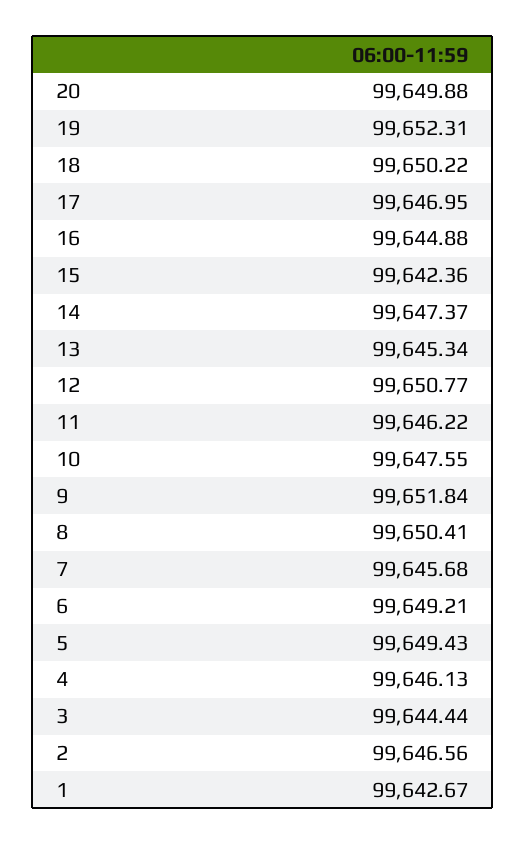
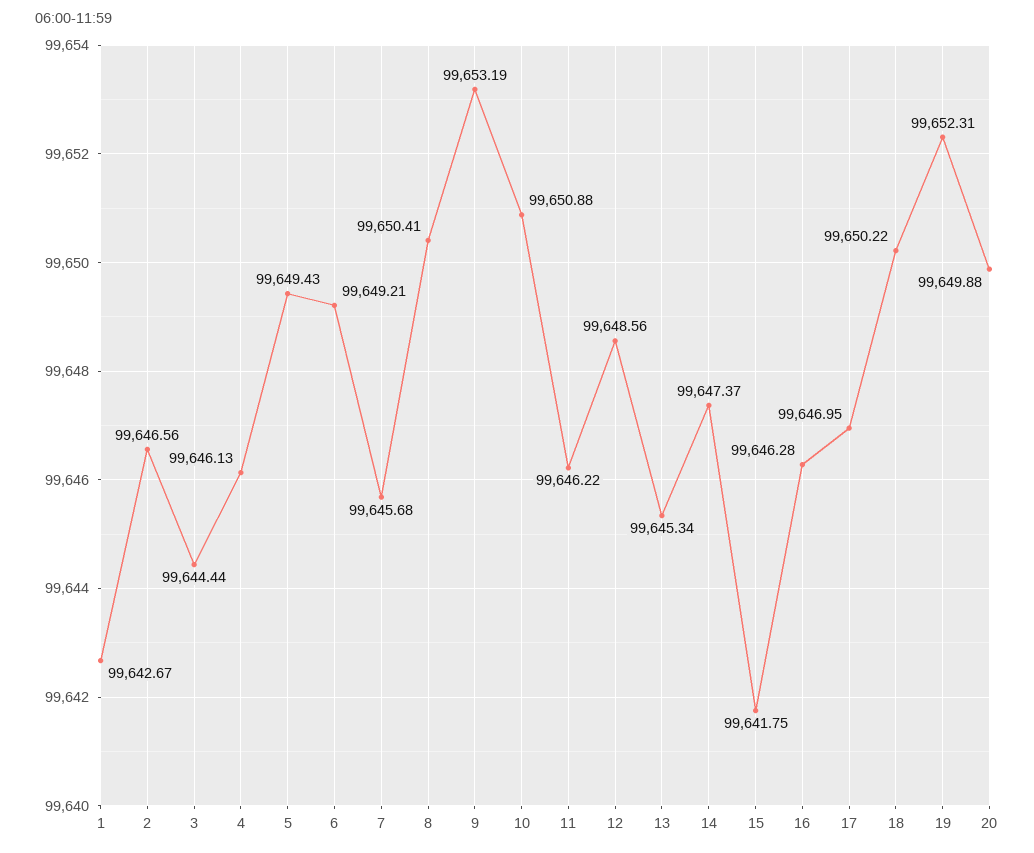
16: 99644.88 -> 99646.28
15: 99642.36 -> 99641.75
12: 99650.77 -> 99648.56
10: 99647.55 -> 99650.88
9: 99651.84 -> 99653.19

